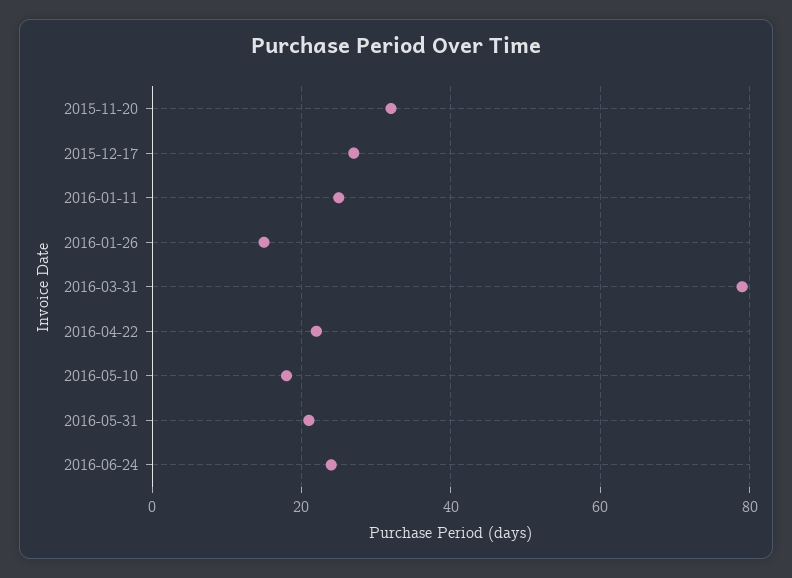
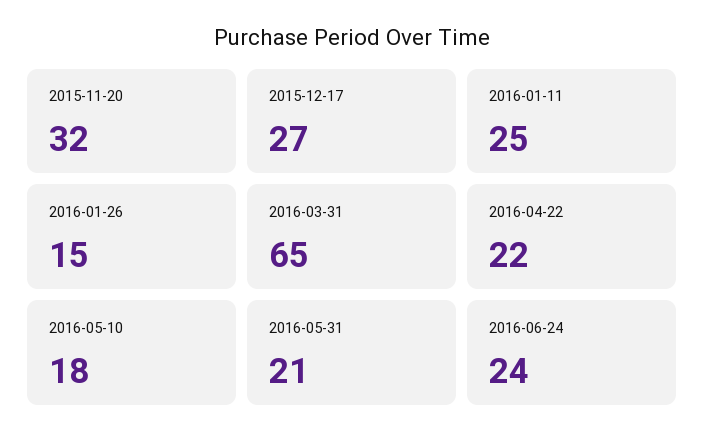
2016-03-31: 80 -> 65

